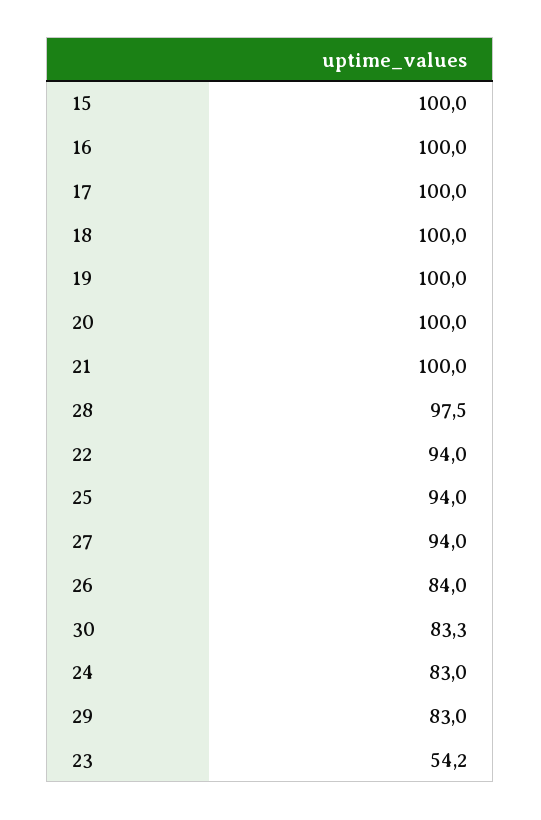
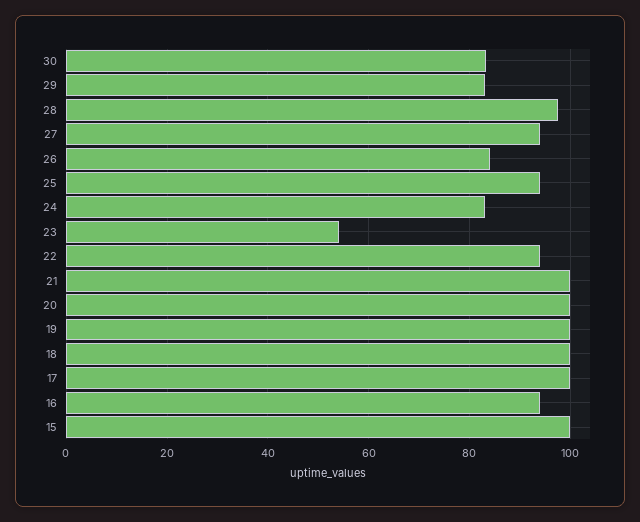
16: 100 -> 94

